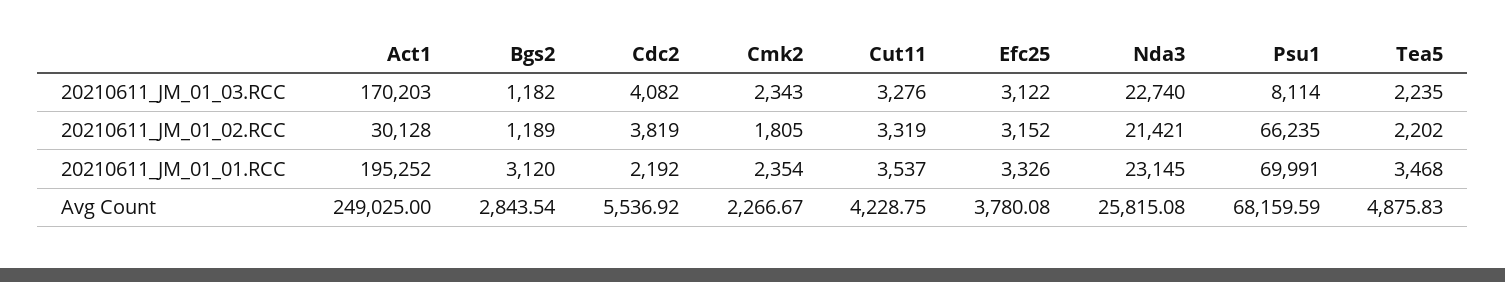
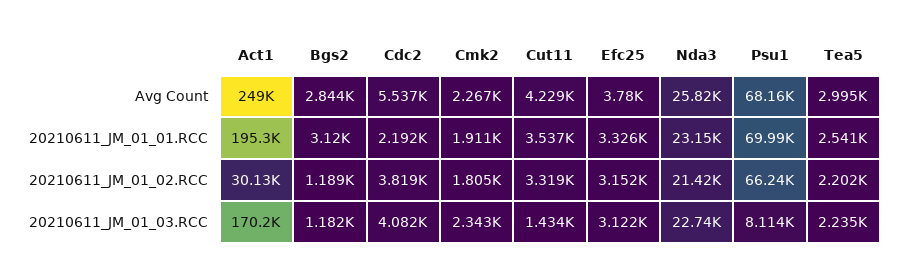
Cut11, 20210611_JM_01_03.RCC: 3276 -> 1434
Cmk2, 20210611_JM_01_01.RCC: 2354 -> 1911
Tea5, 20210611_JM_01_01.RCC: 3468 -> 2541
Tea5, Avg Count: 4875.83 -> 2995

